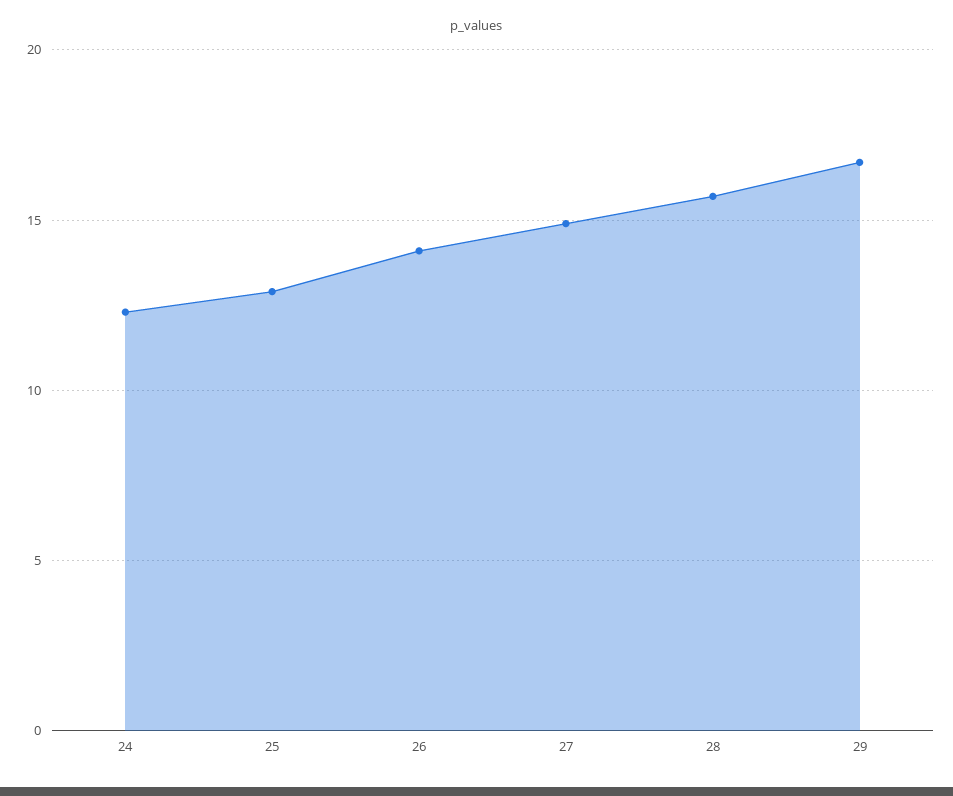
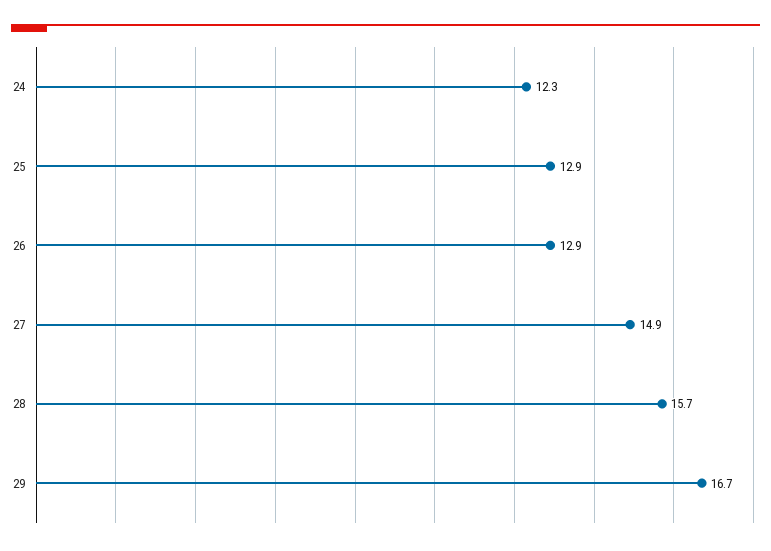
26: 14 -> 12.9

